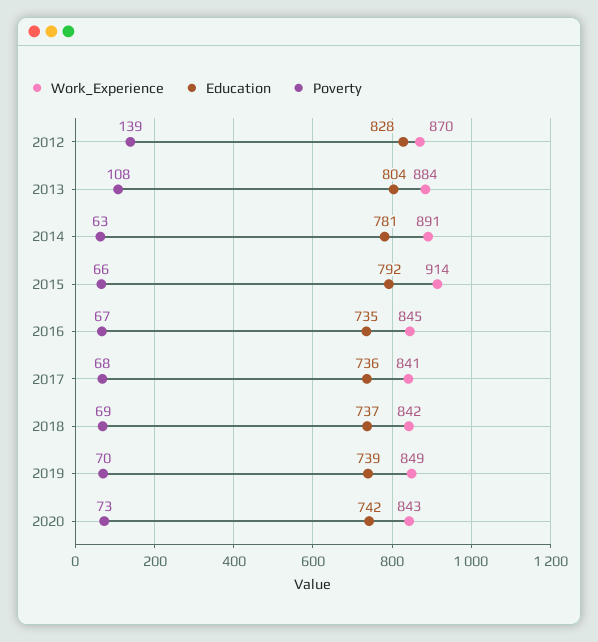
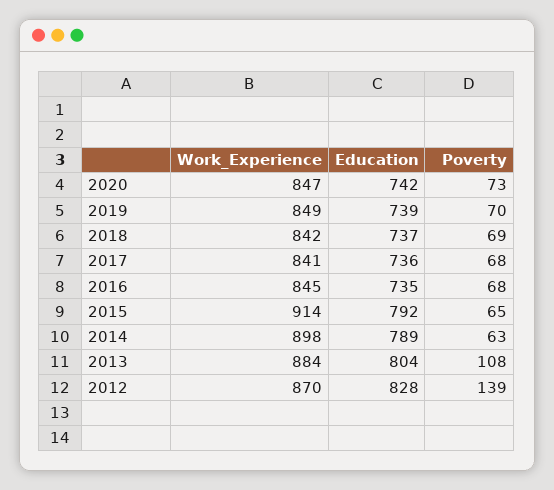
Work_Experience, 2014: 891 -> 898
Education, 2014: 781 -> 789
Poverty, 2015: 66 -> 65
Poverty, 2016: 67 -> 68
Work_Experience, 2020: 843 -> 847

